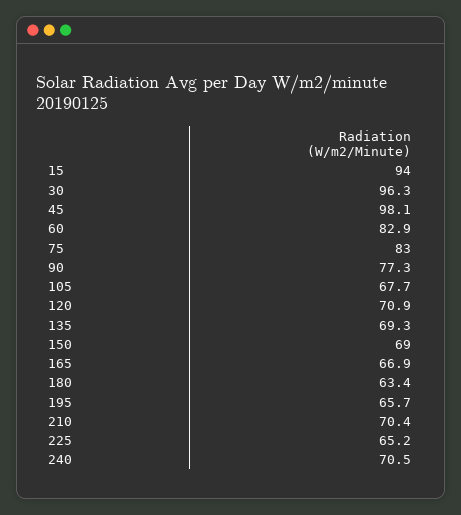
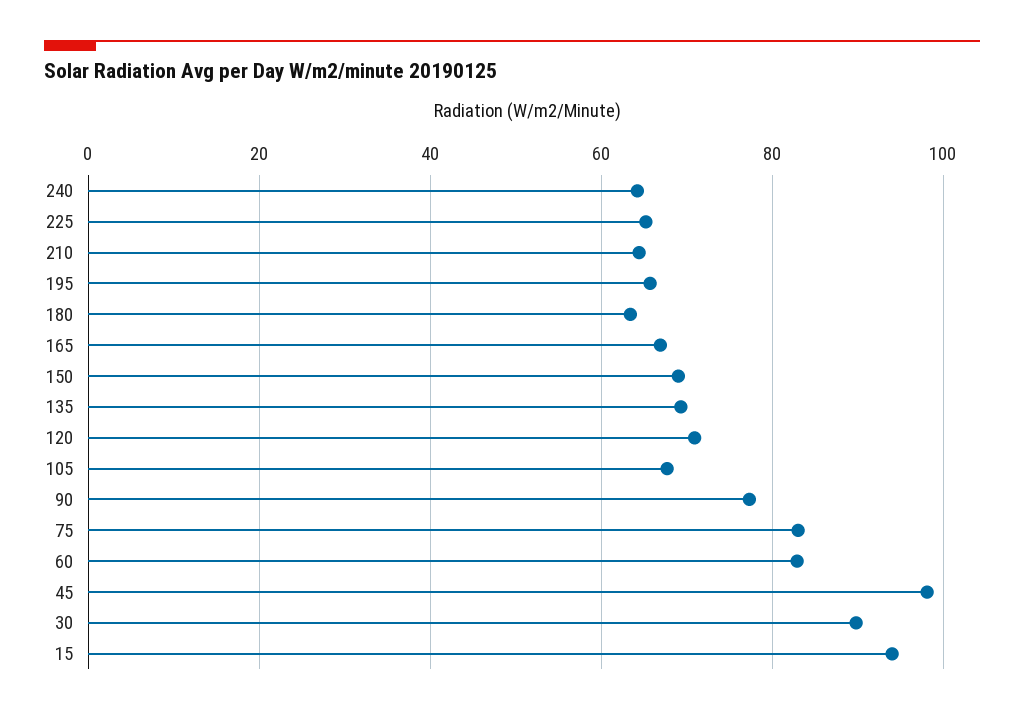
30: 96.3 -> 90
210: 70.4 -> 64
240: 70.5 -> 64

